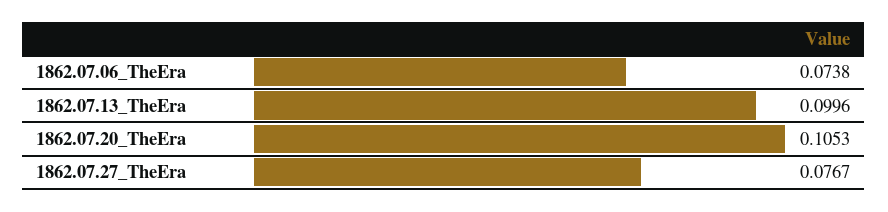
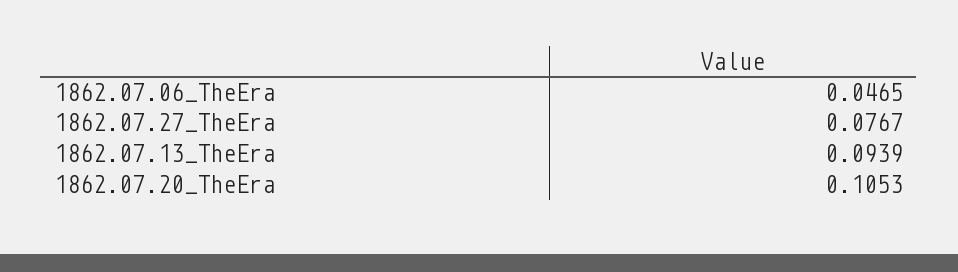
1862.07.06_TheEra: 0.0738 -> 0.0465
1862.07.13_TheEra: 0.0996 -> 0.0939

